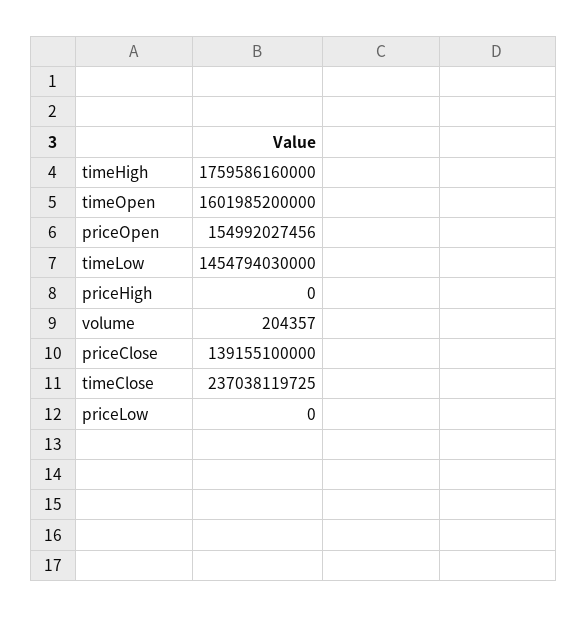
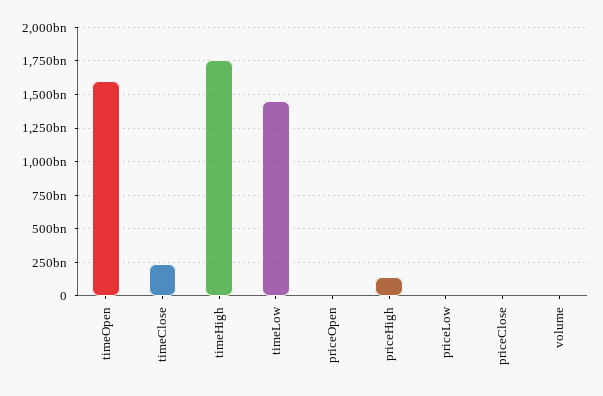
priceOpen: 154992027456 -> 0
priceHigh: 0 -> 150000000000
priceClose: 139155100000 -> 0

